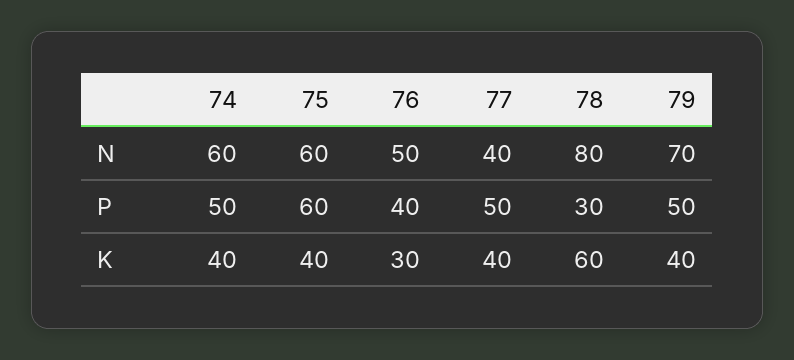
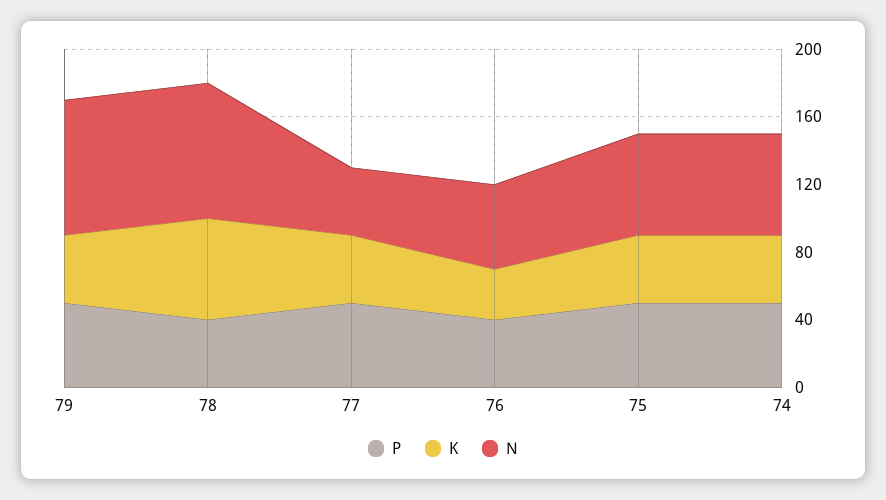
N, 79: 70 -> 80
P, 75: 60 -> 50
P, 78: 30 -> 40

